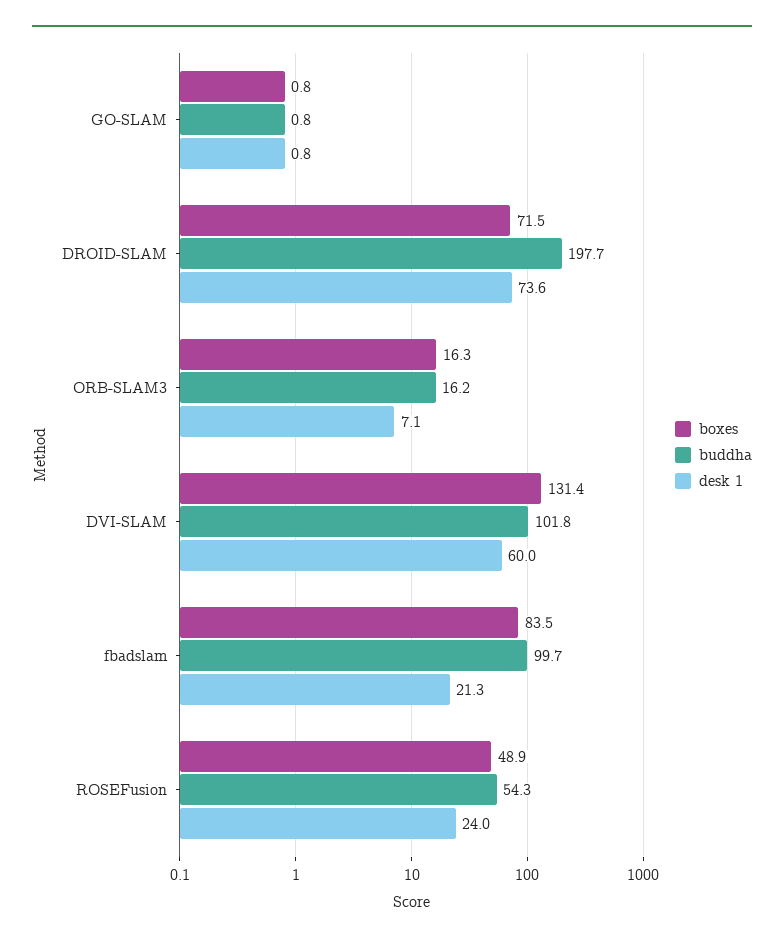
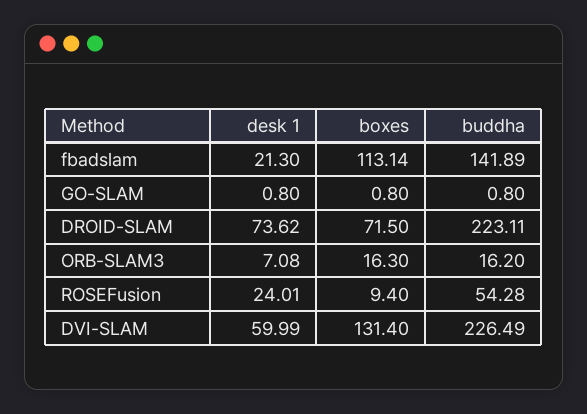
buddha, DROID-SLAM: 197.7 -> 223.11
buddha, DVI-SLAM: 101.8 -> 226.49
boxes, fbadslam: 83.5 -> 113.14
buddha, fbadslam: 99.7 -> 141.89
boxes, ROSEFusion: 48.9 -> 9.4

